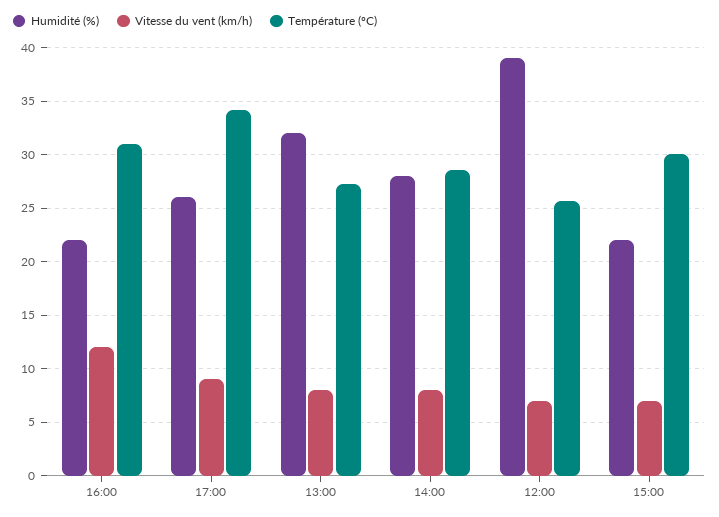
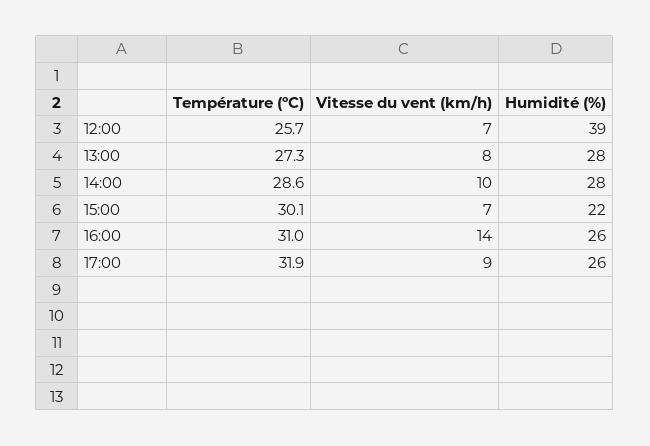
Humidité (%), 16:00: 22 -> 26
Vitesse du vent (km/h), 16:00: 12 -> 14
Température (ºC), 17:00: 34 -> 31.9
Humidité (%), 13:00: 32 -> 28
Vitesse du vent (km/h), 14:00: 8 -> 10

